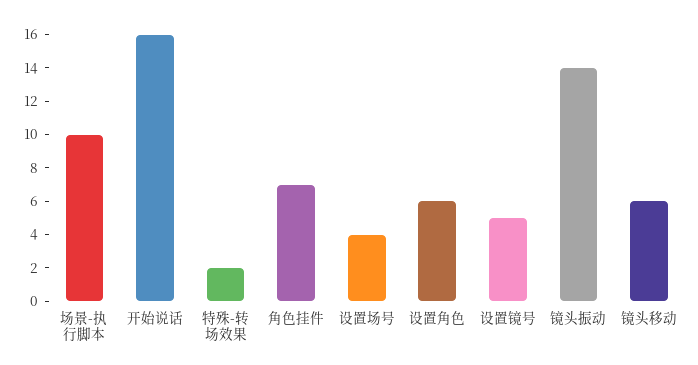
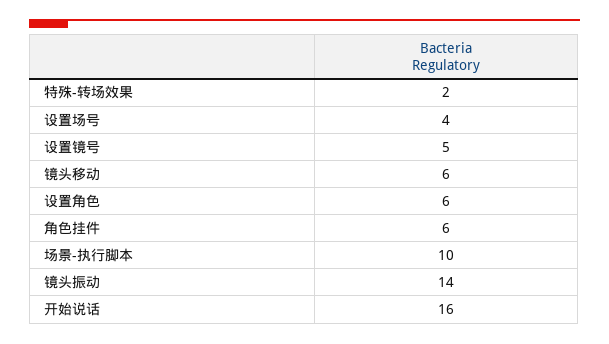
角色挂件: 7 -> 6

